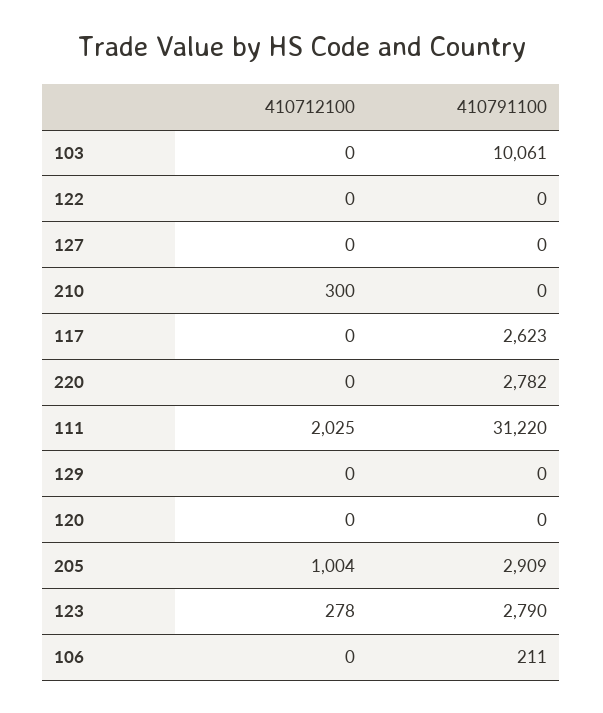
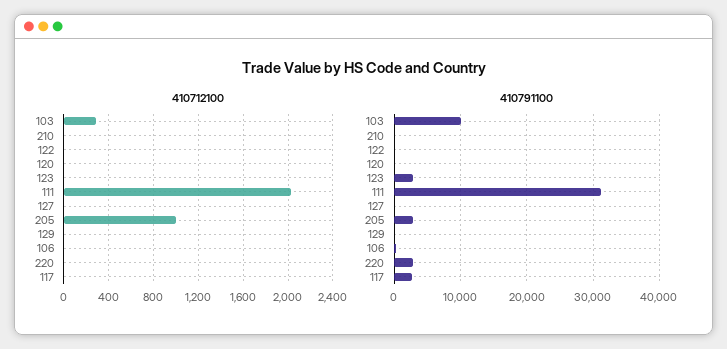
410712100, 103: 0 -> 300
410712100, 210: 300 -> 0
410712100, 123: 278 -> 0

